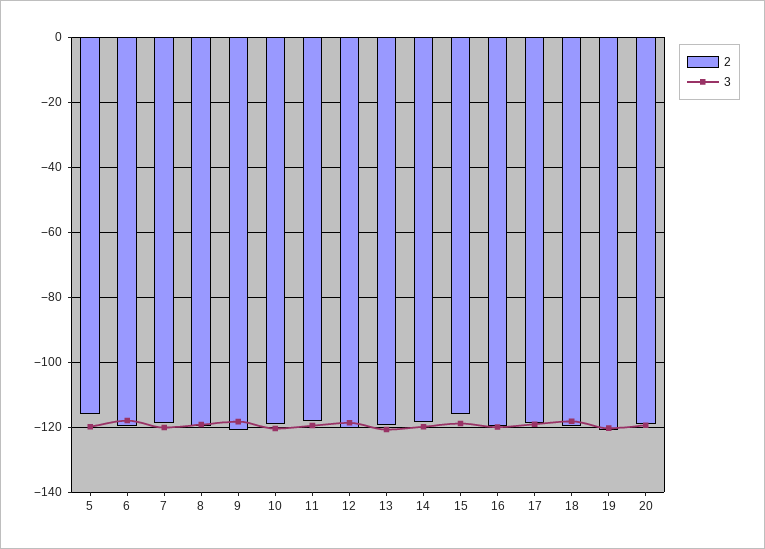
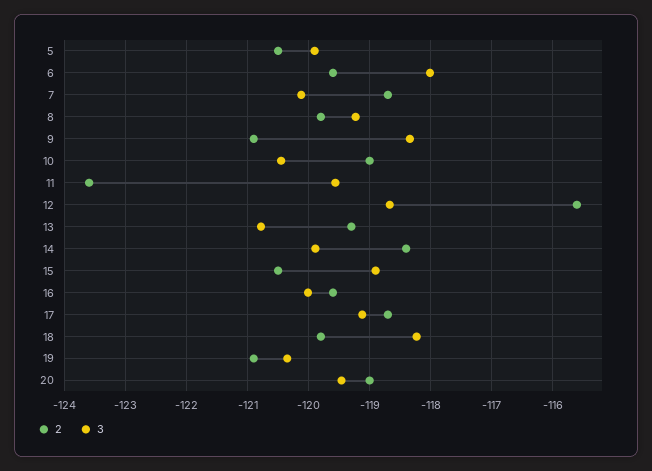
2, 5: -116 -> -120.5
2, 11: -118 -> -123.6
2, 12: -120 -> -115.6
2, 15: -116 -> -120.5

